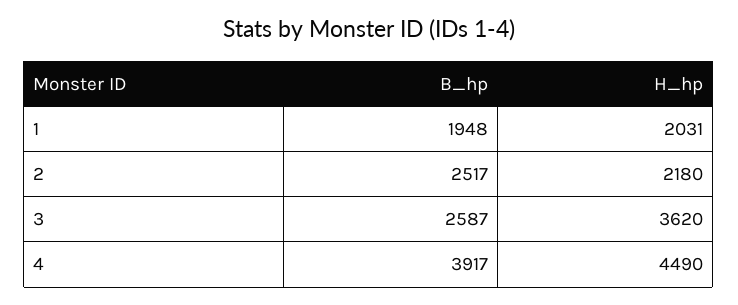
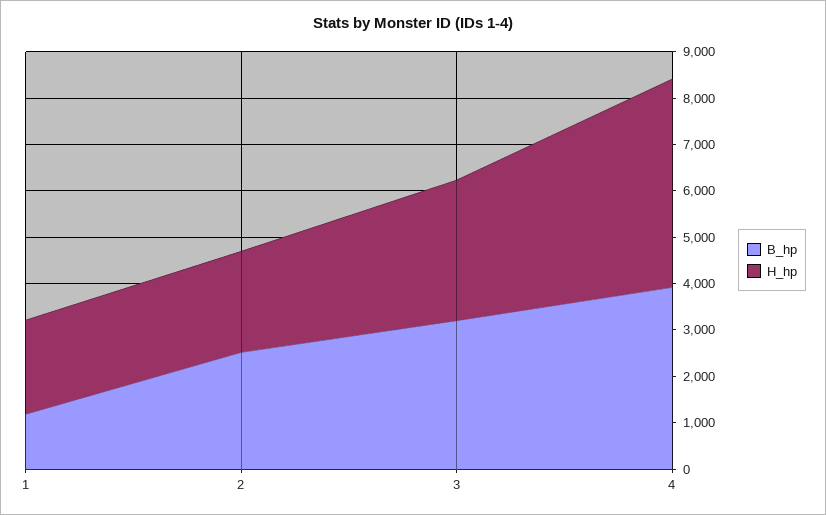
B_hp, 1: 1948 -> 1200
B_hp, 3: 2587 -> 3200
H_hp, 3: 3620 -> 3000

